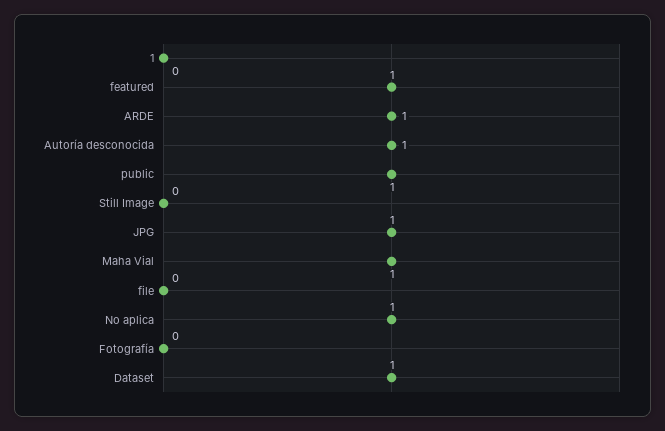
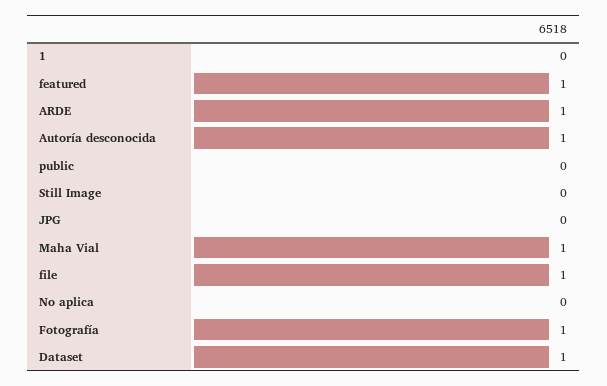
public: 1 -> 0
JPG: 1 -> 0
file: 0 -> 1
No aplica: 1 -> 0
Fotografía: 0 -> 1

